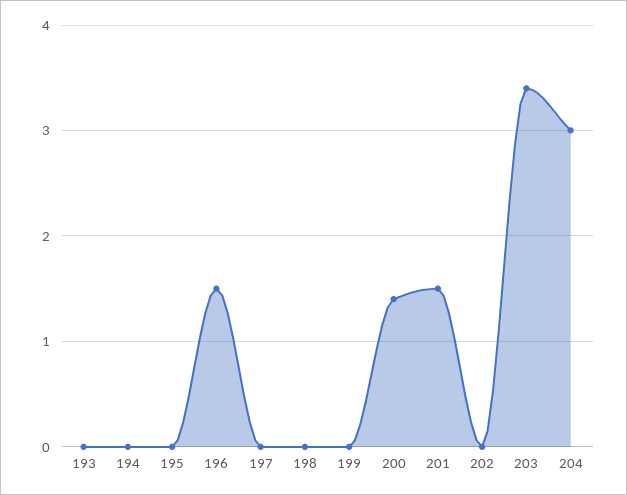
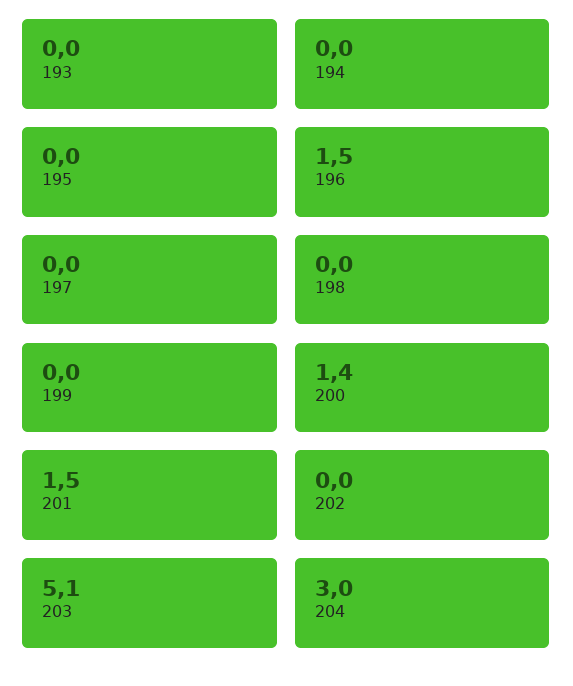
203: 3.4 -> 5.1

